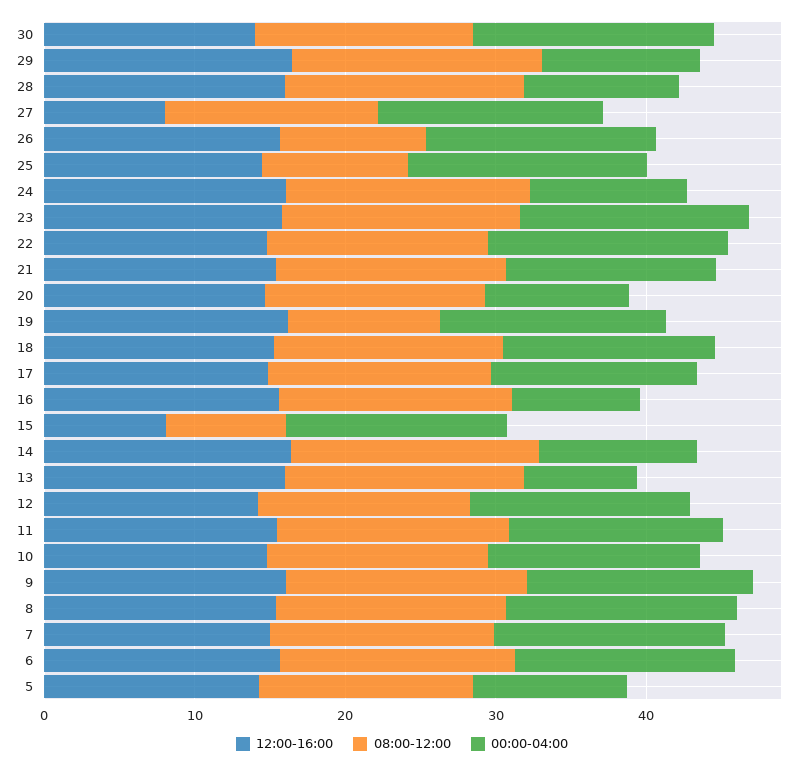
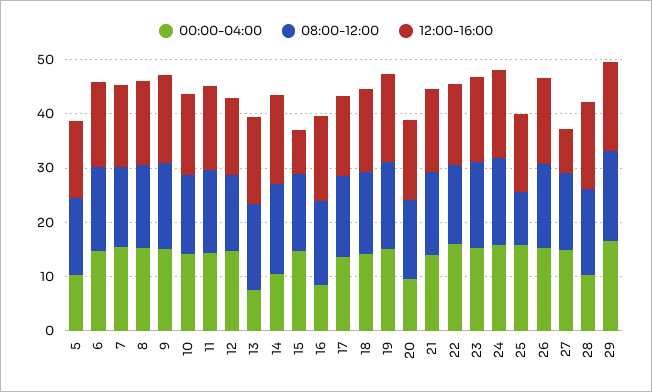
12:00-16:00, 30: 14 -> none
08:00-12:00, 30: 14 -> none
00:00-04:00, 30: 16 -> none
00:00-04:00, 29: 10 -> 16
08:00-12:00, 26: 10 -> 16
00:00-04:00, 24: 10 -> 16
08:00-12:00, 19: 10 -> 16
08:00-12:00, 15: 8 -> 14

